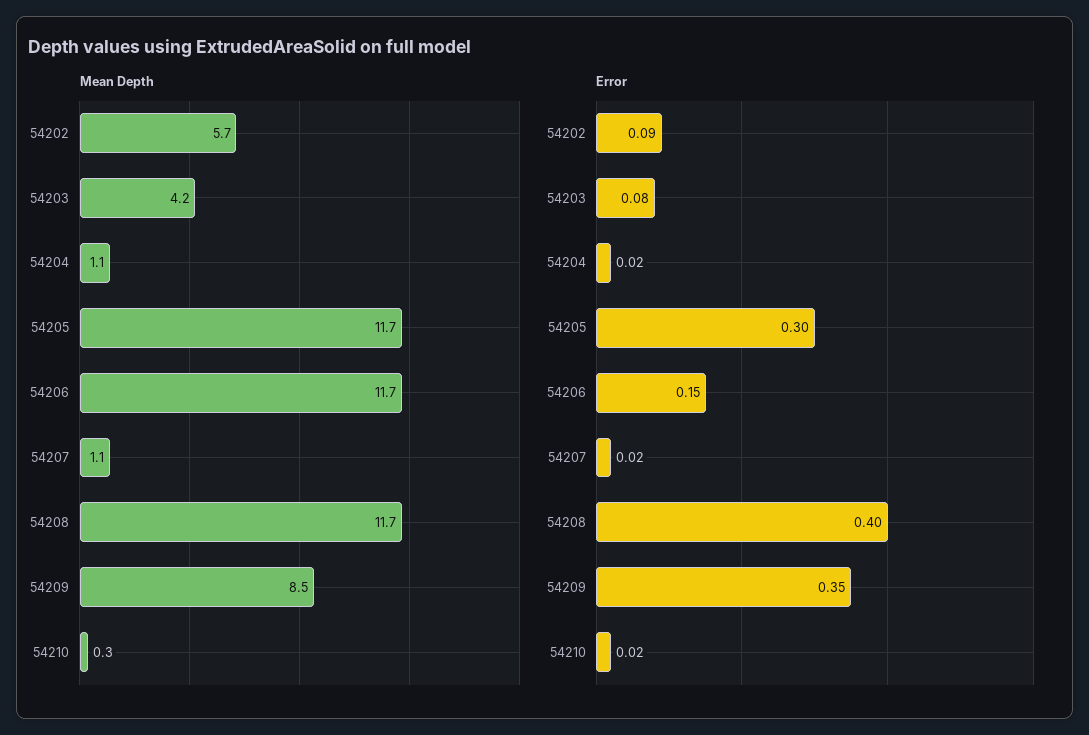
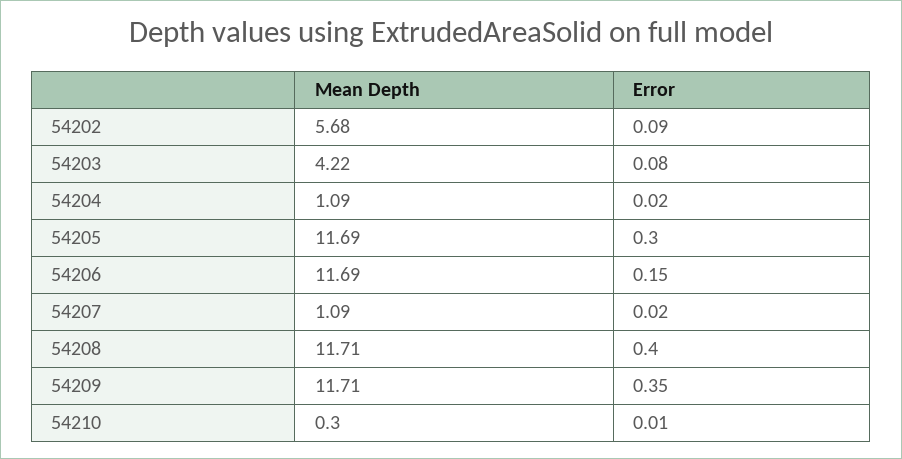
Mean Depth, 54209: 8.5 -> 11.71
Error, 54210: 0.02 -> 0.01

